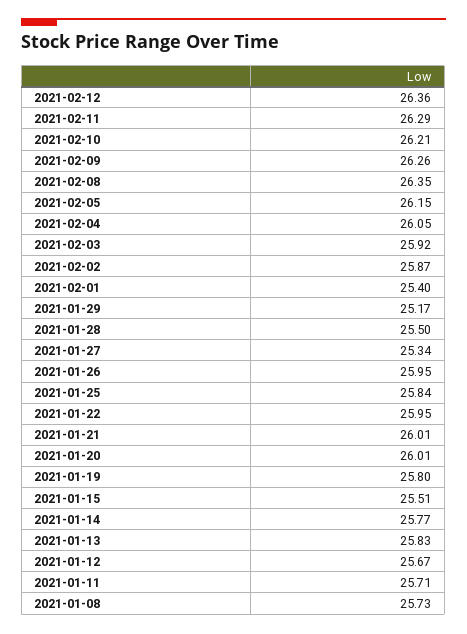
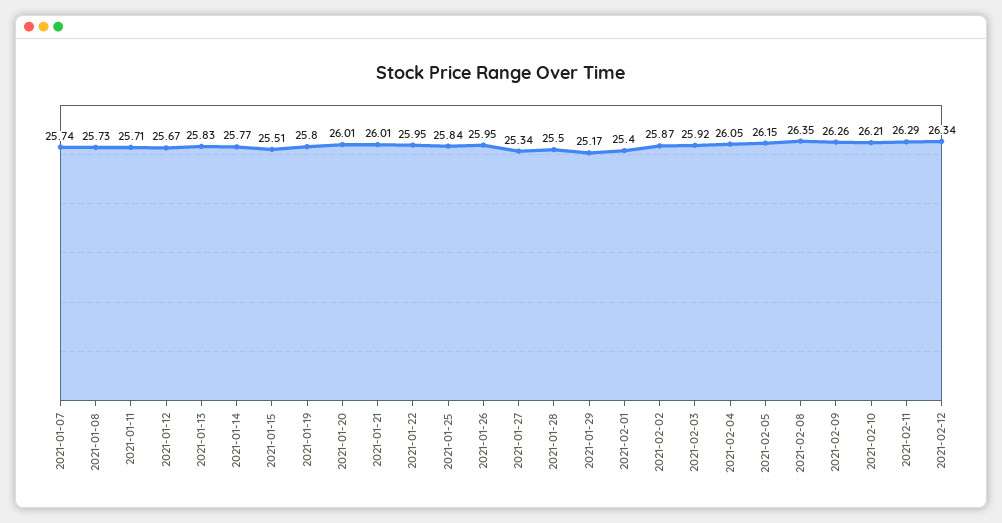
2021-02-12: 26.36 -> 26.34
2021-01-07: none -> 25.74

